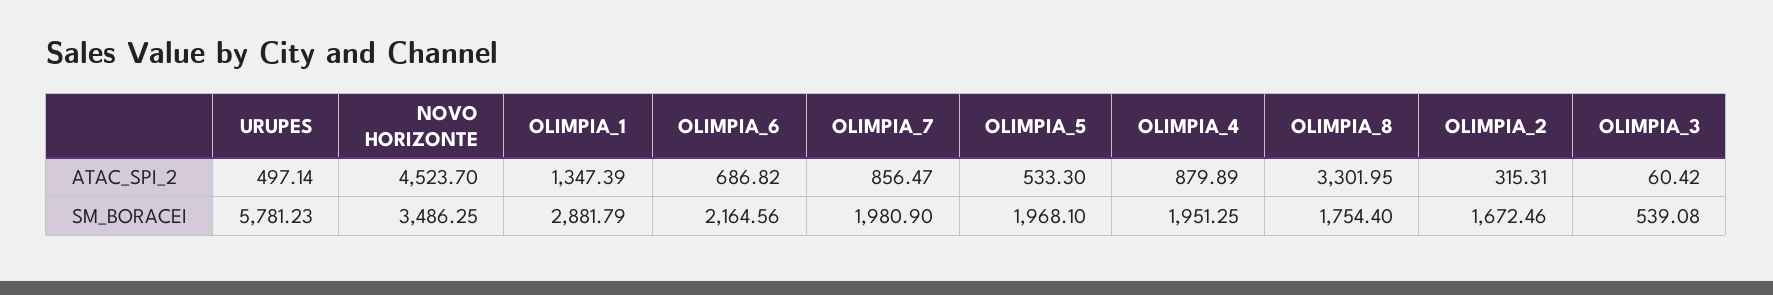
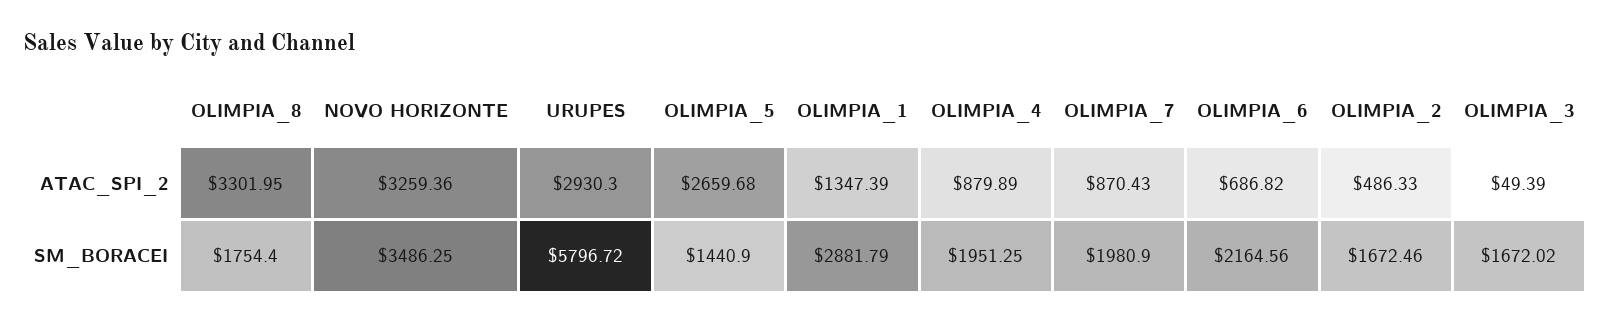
URUPES, ATAC_SPI_2: 497.14 -> 2930.3
NOVO HORIZONTE, ATAC_SPI_2: 4523.7 -> 3259.36
OLIMPIA_7, ATAC_SPI_2: 856.47 -> 870.43
OLIMPIA_5, ATAC_SPI_2: 533.3 -> 2659.68
OLIMPIA_2, ATAC_SPI_2: 315.31 -> 486.33
OLIMPIA_3, ATAC_SPI_2: 60.42 -> 49.39
URUPES, SM_BORACEI: 5781.23 -> 5796.72
OLIMPIA_5, SM_BORACEI: 1968.1 -> 1440.9
OLIMPIA_3, SM_BORACEI: 539.08 -> 1672.02

